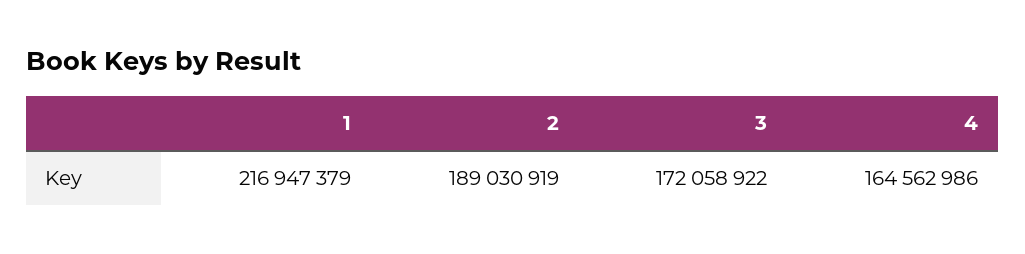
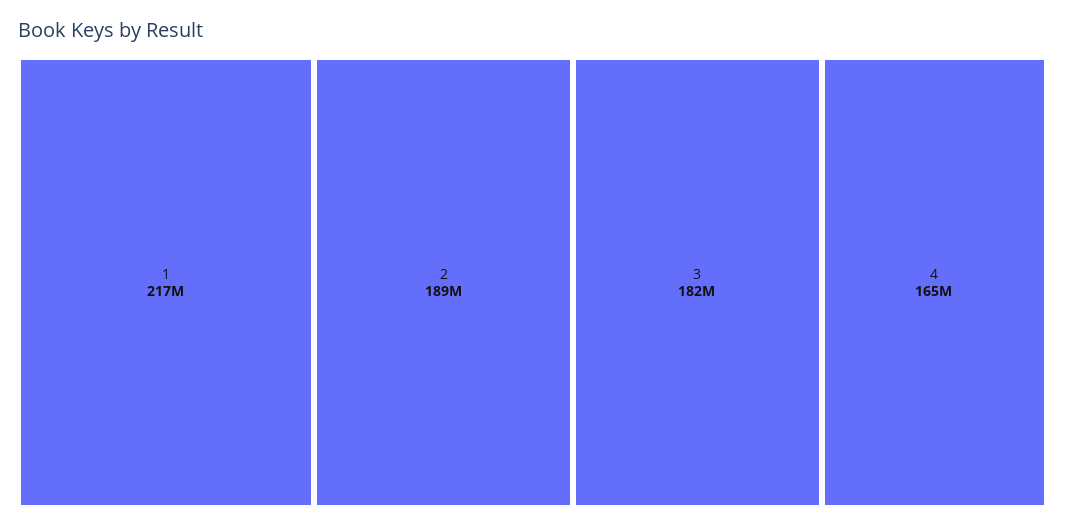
3: 172058922 -> 182000000

